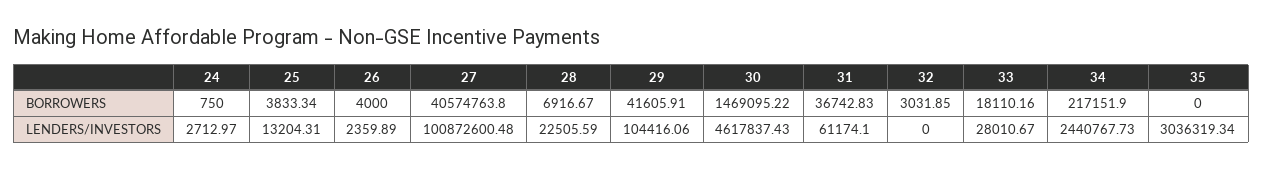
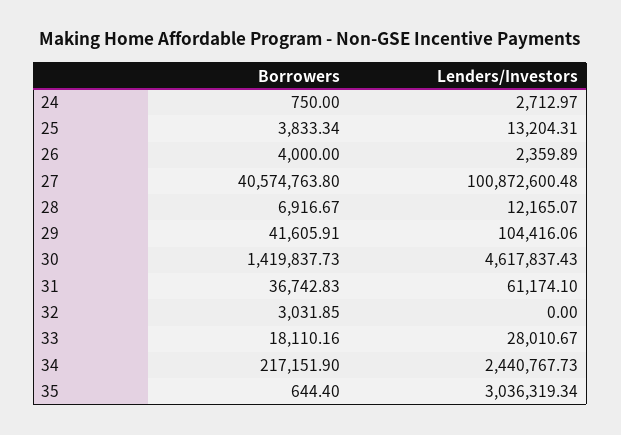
30, BORROWERS: 1469095.22 -> 1419837.73
35, BORROWERS: 0 -> 644.4
28, LENDERS/INVESTORS: 22505.59 -> 12165.07

